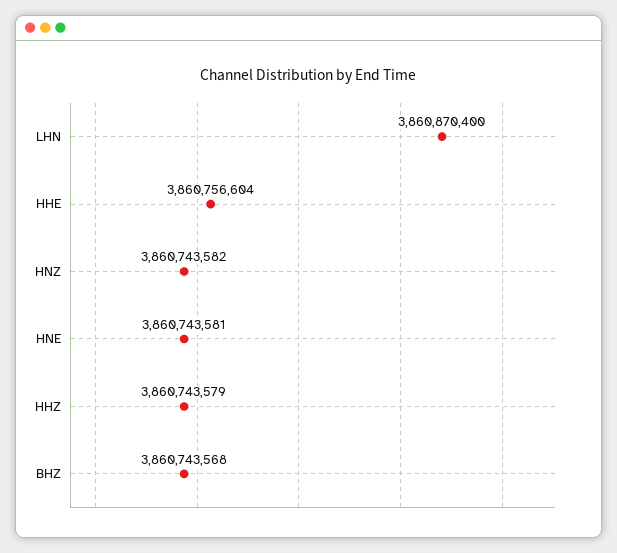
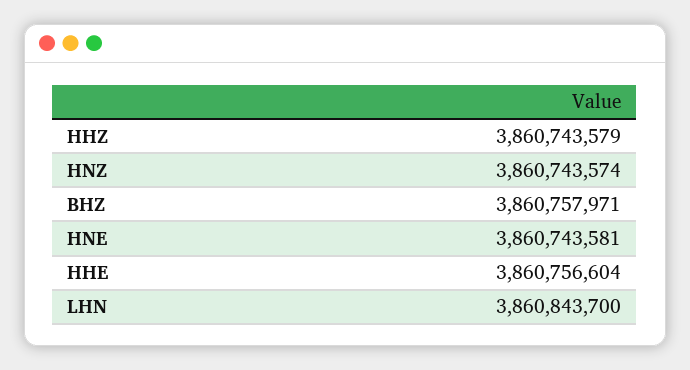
LHN: 3860870400 -> 3860843700
HNZ: 3860743582 -> 3860743574
BHZ: 3860743568 -> 3860757971

